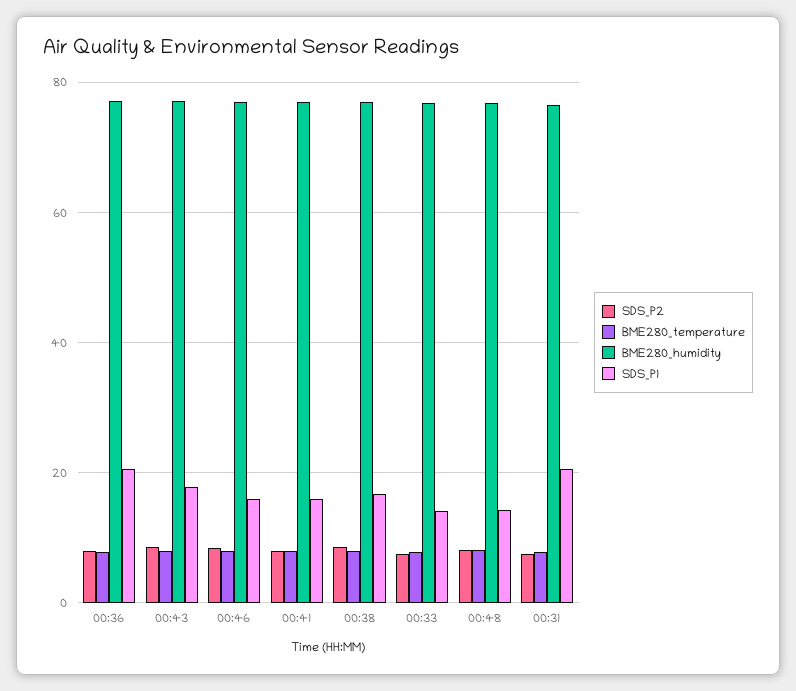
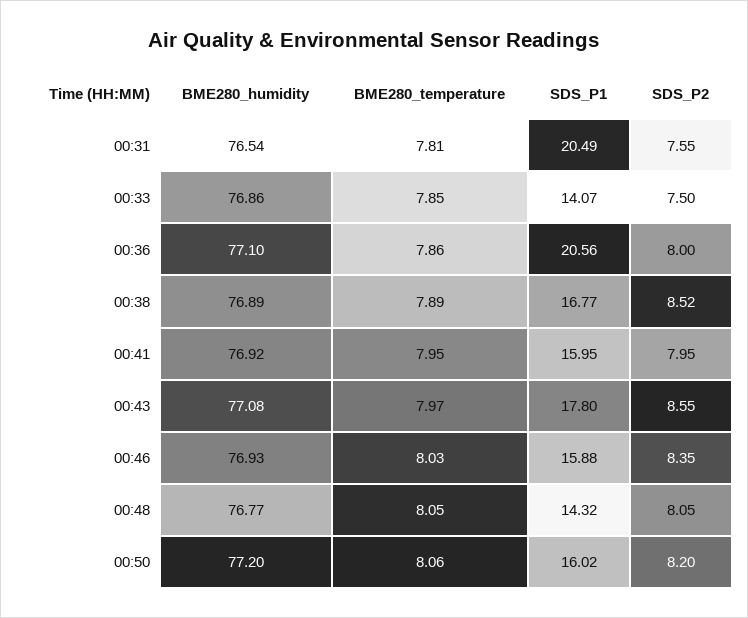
BME280_humidity, 00:50: none -> 77.2
BME280_temperature, 00:50: none -> 8.06
SDS_P1, 00:50: none -> 16.02
SDS_P2, 00:50: none -> 8.2

